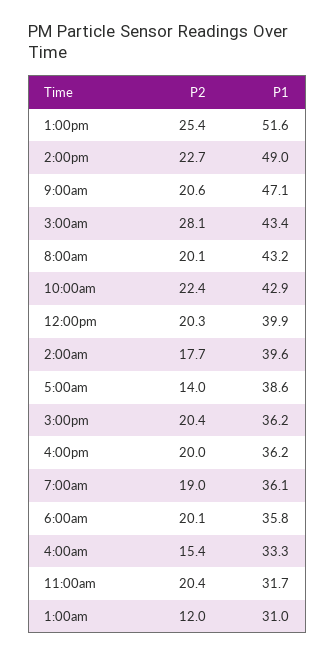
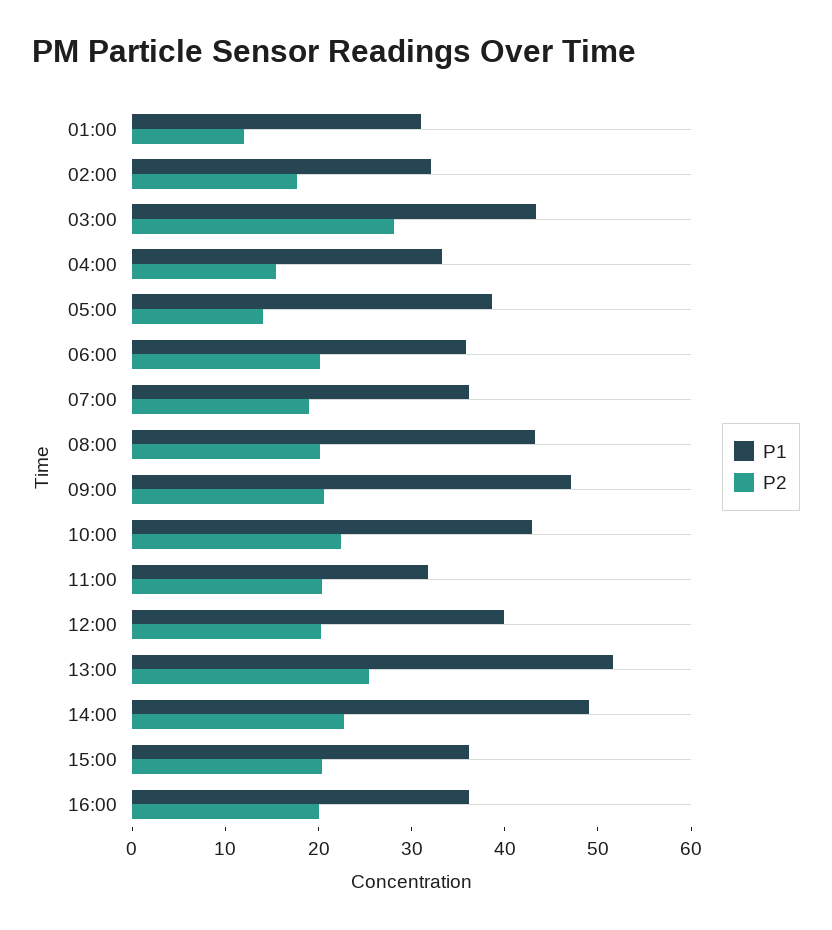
P1, 2:00am: 39.6 -> 32

